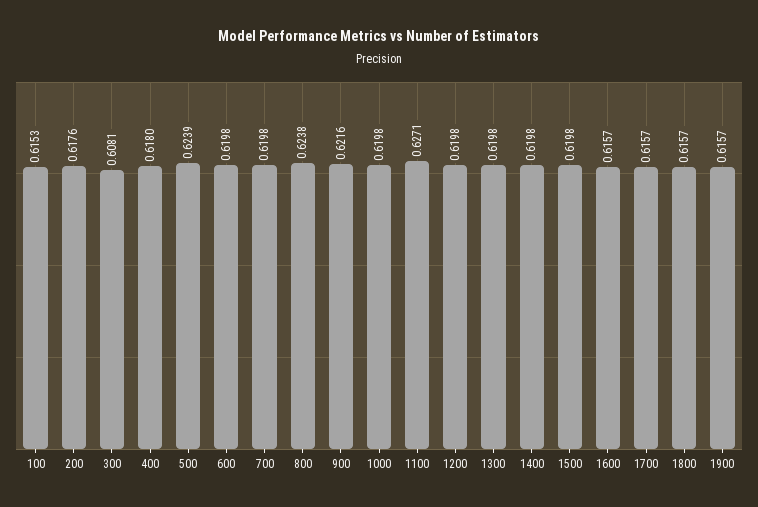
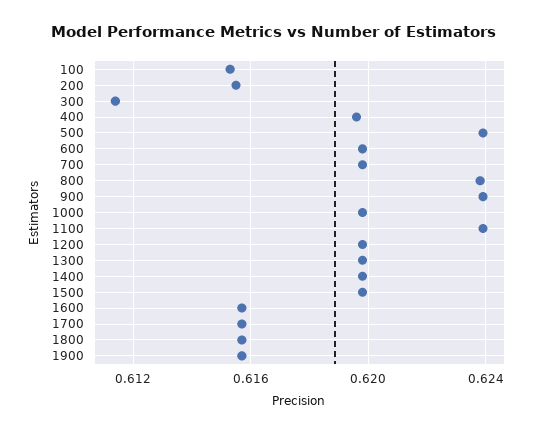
200: 0.6176 -> 0.6155
300: 0.6081 -> 0.6115
400: 0.618 -> 0.6195
900: 0.6216 -> 0.624
1100: 0.6271 -> 0.624

